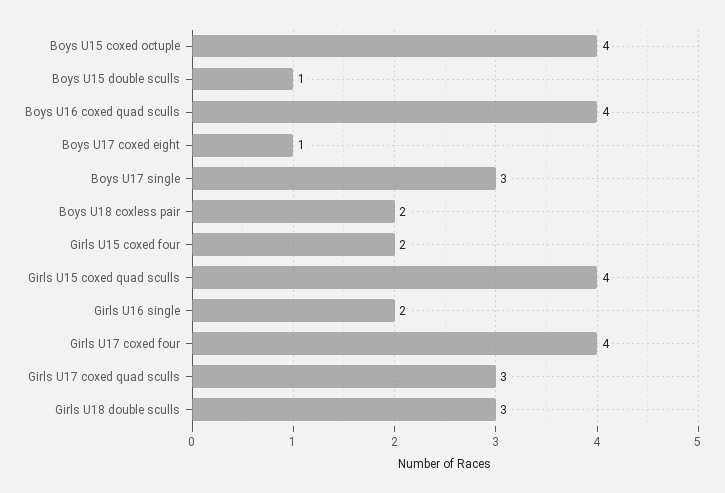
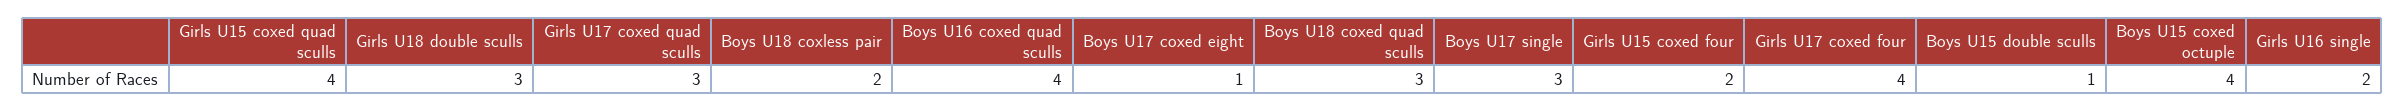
Boys U18 coxed quad sculls: none -> 3

